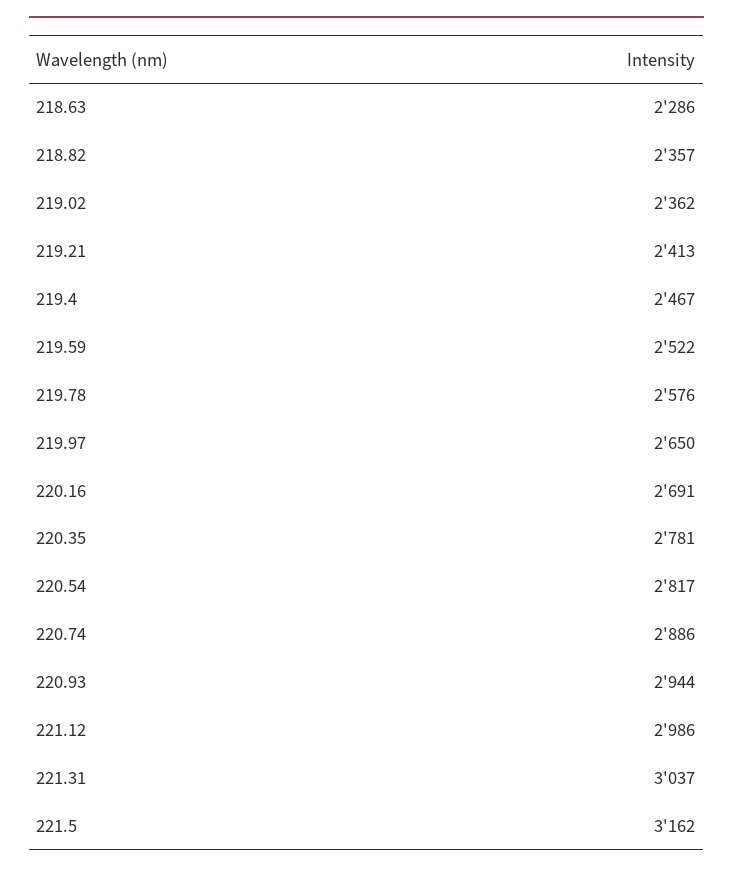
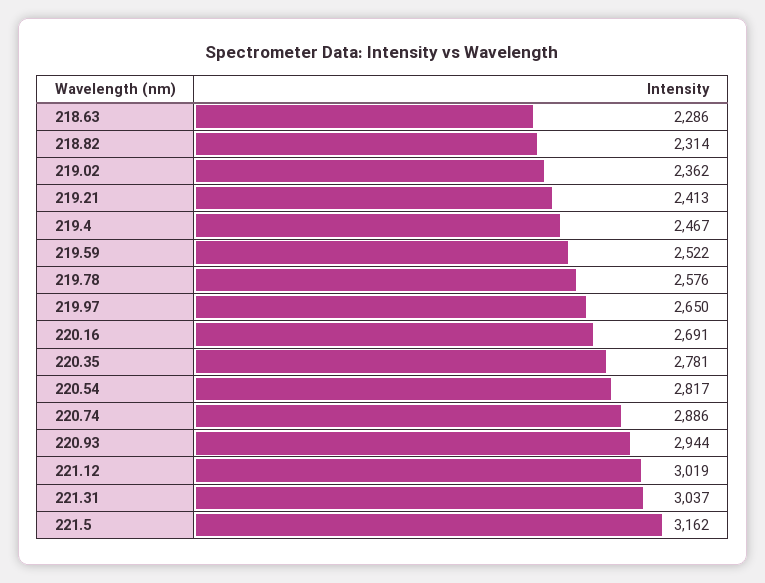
218.82: 2357 -> 2314
221.12: 2986 -> 3019

